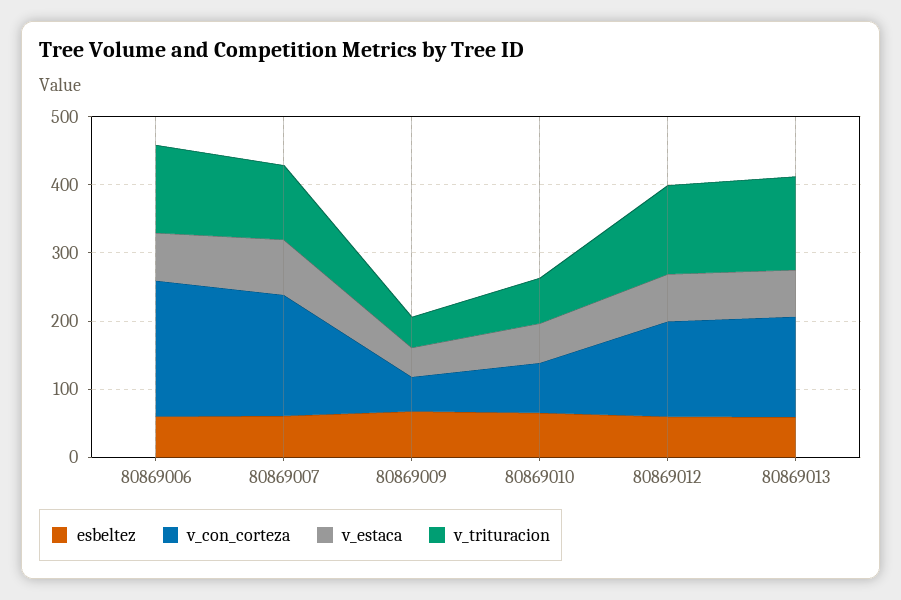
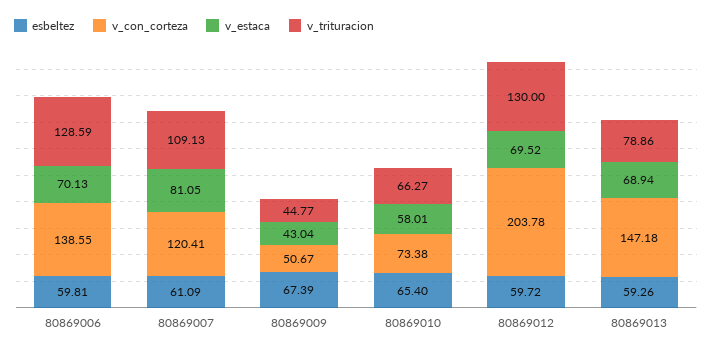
v_con_corteza, 80869006: 200 -> 138.55
v_con_corteza, 80869007: 180 -> 120.41
v_con_corteza, 80869012: 140 -> 203.78
v_trituracion, 80869013: 140 -> 78.86

